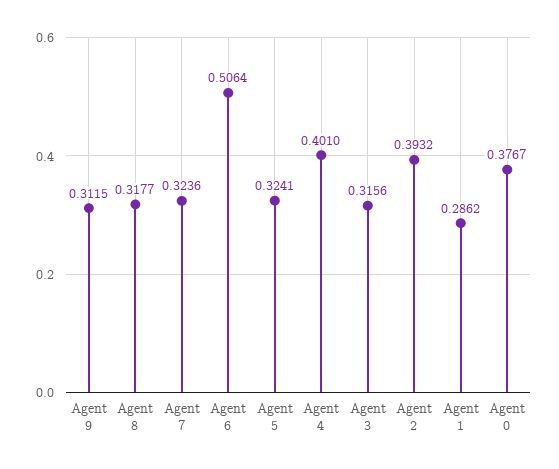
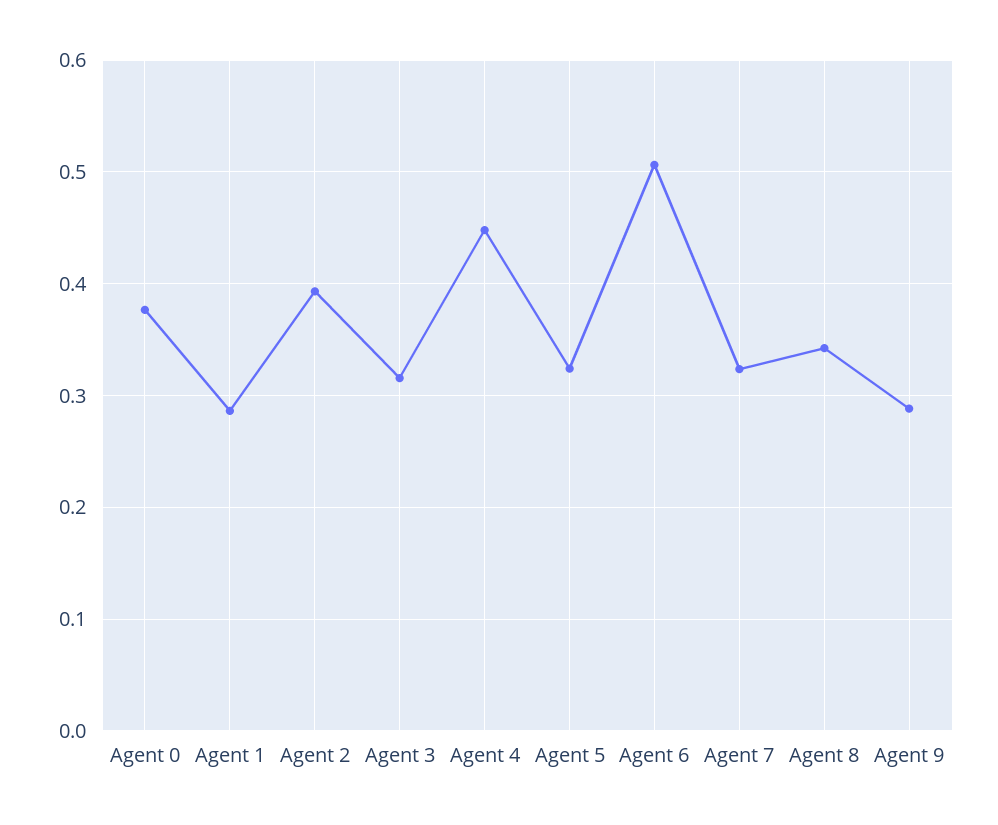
Agent 9: 0.3115 -> 0.29
Agent 8: 0.3177 -> 0.34
Agent 4: 0.401 -> 0.45

